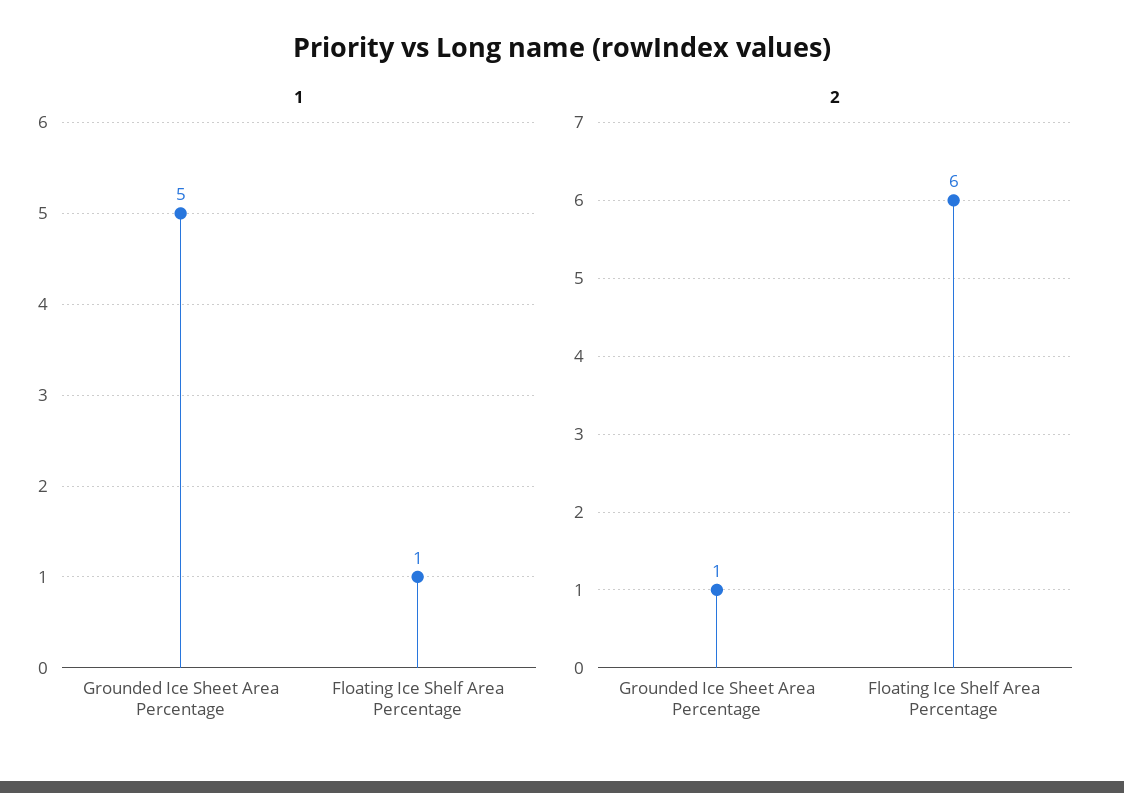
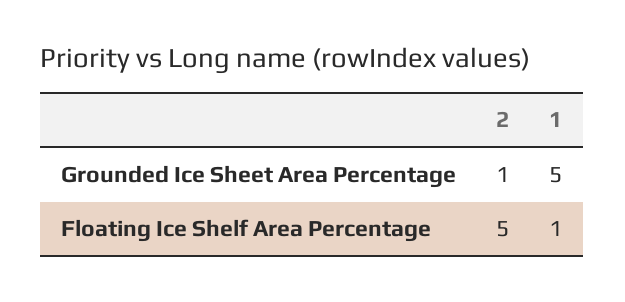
2, Floating Ice Shelf Area Percentage: 6 -> 5

